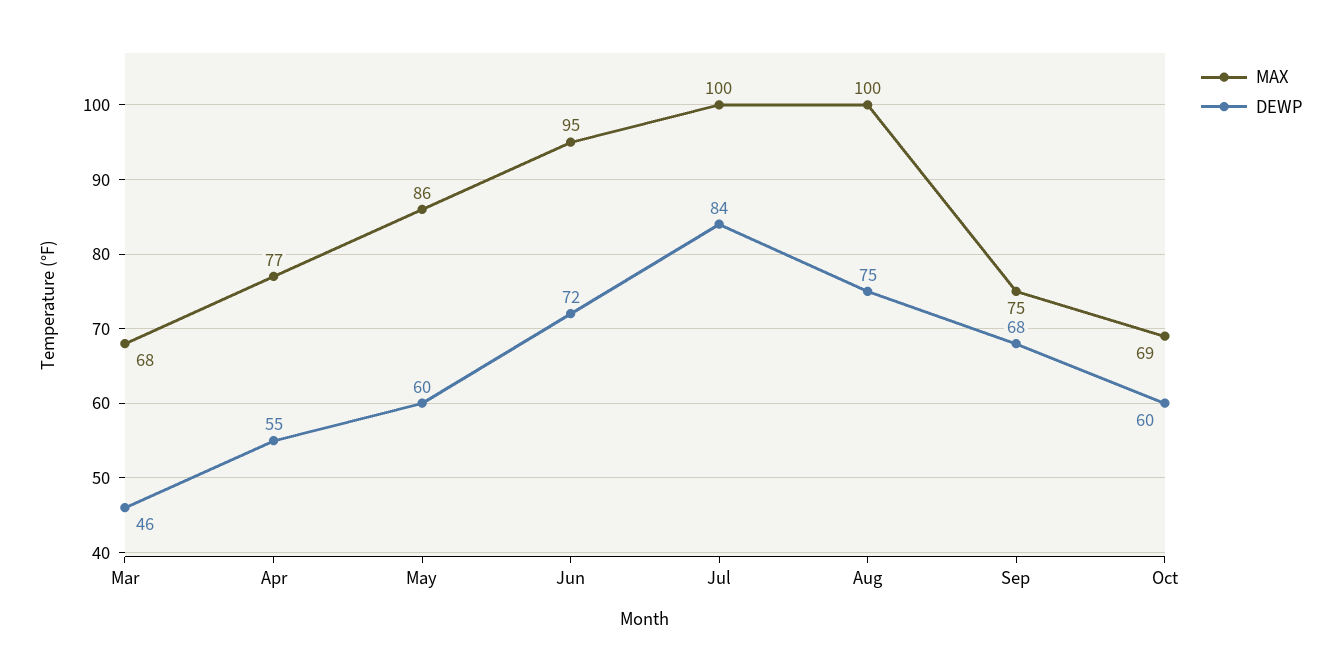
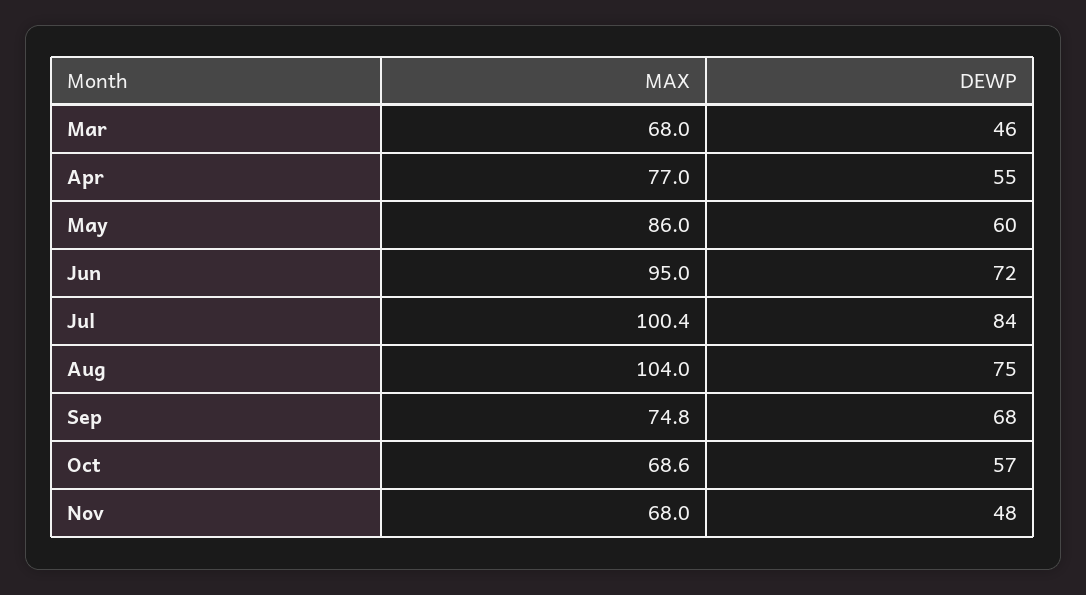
MAX, Aug: 100 -> 104
DEWP, Oct: 60 -> 57
MAX, Nov: none -> 68
DEWP, Nov: none -> 48

